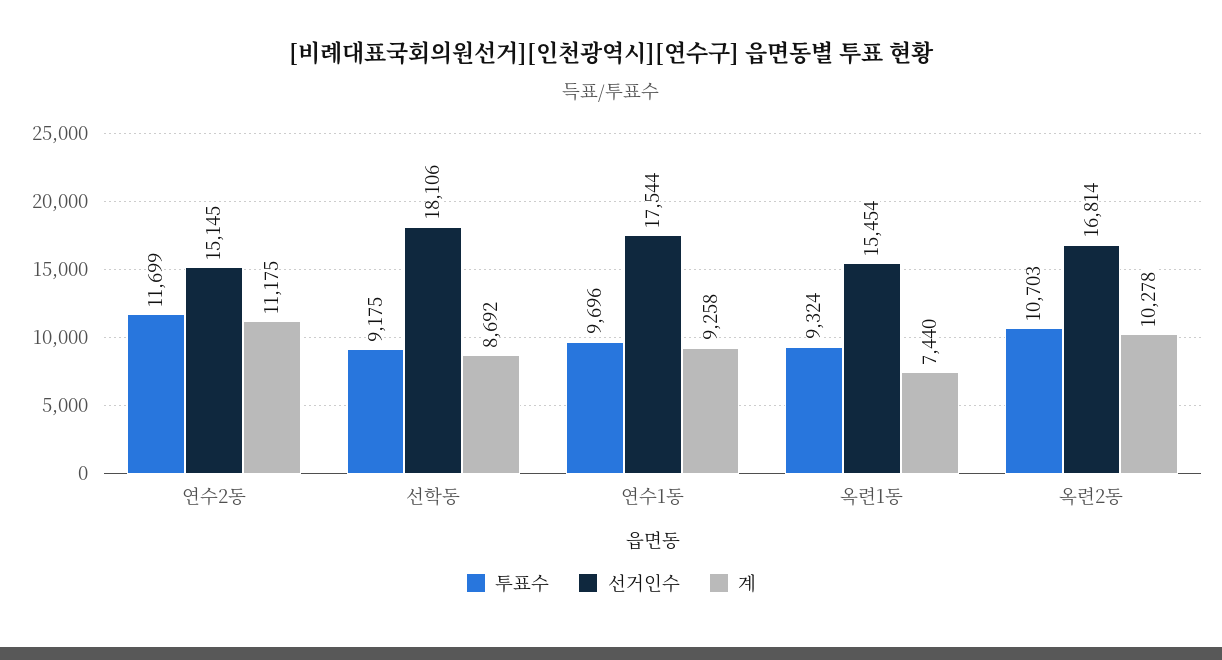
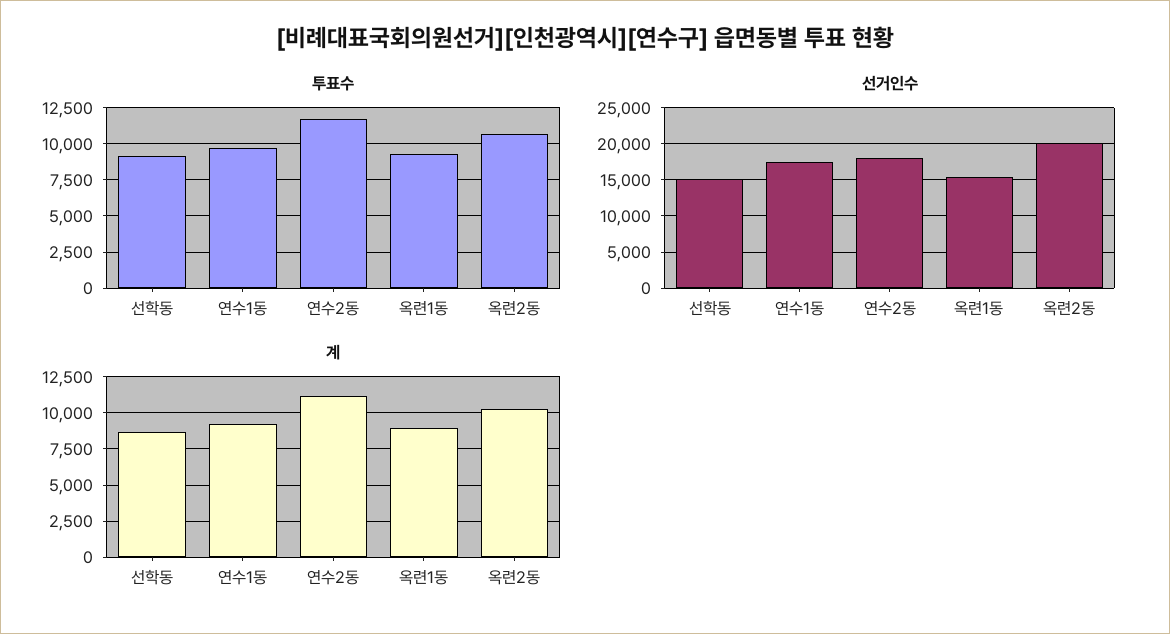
선거인수, 연수2동: 15145 -> 18000
선거인수, 선학동: 18106 -> 15000
계, 옥련1동: 7440 -> 9000
선거인수, 옥련2동: 16814 -> 20000

